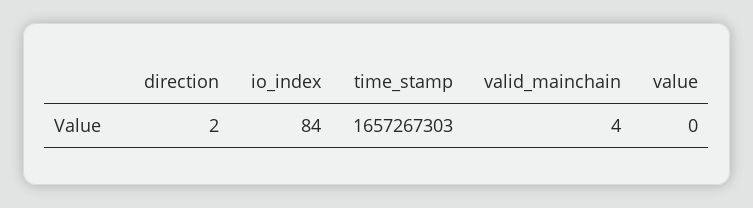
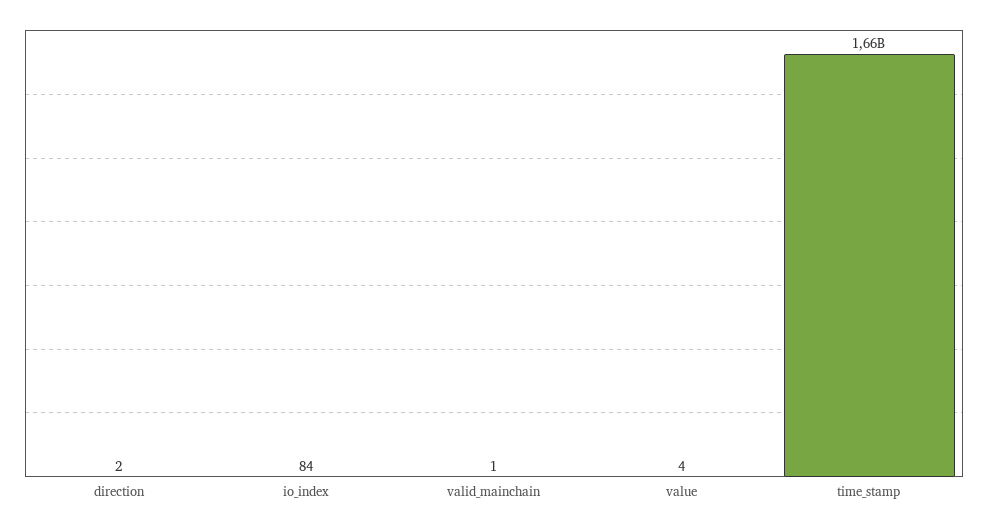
valid_mainchain: 4 -> 1
value: 0 -> 4

